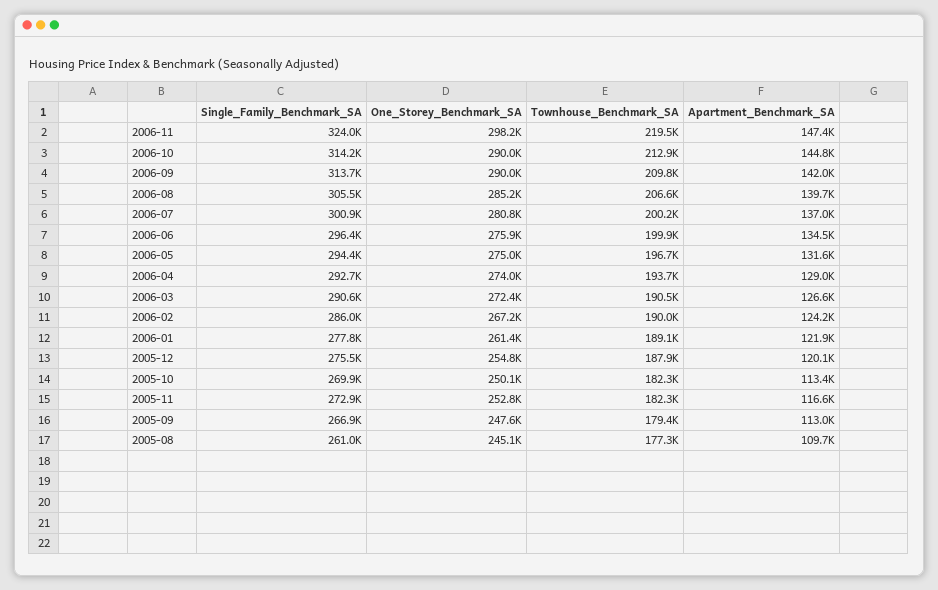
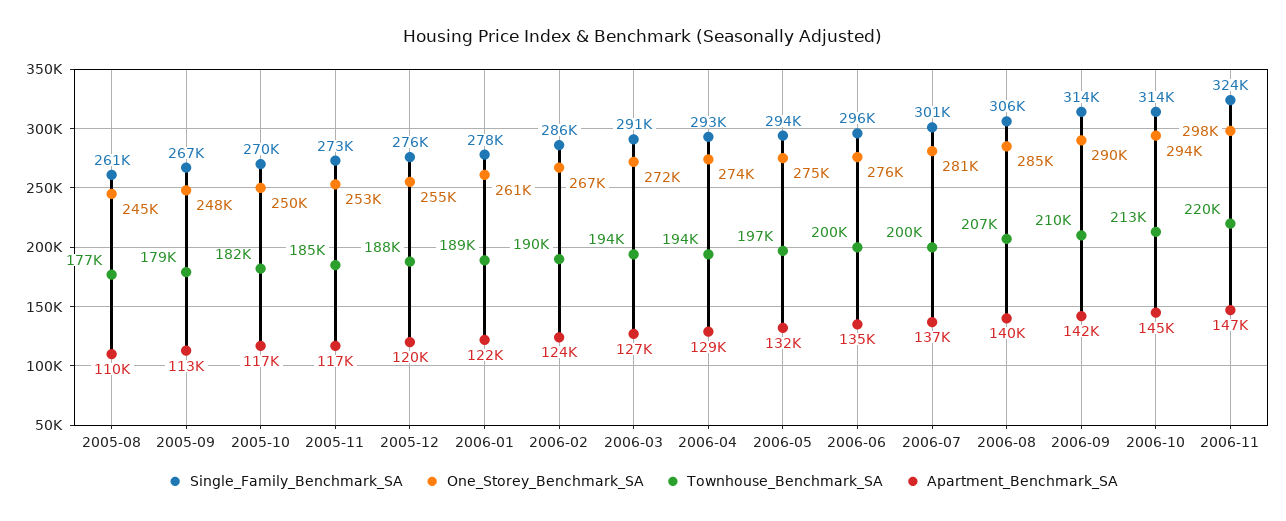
One_Storey_Benchmark_SA, 2006-10: 290000 -> 294000
Townhouse_Benchmark_SA, 2006-03: 190500 -> 194000
Apartment_Benchmark_SA, 2005-10: 113400 -> 117000
Townhouse_Benchmark_SA, 2005-11: 182300 -> 185000

